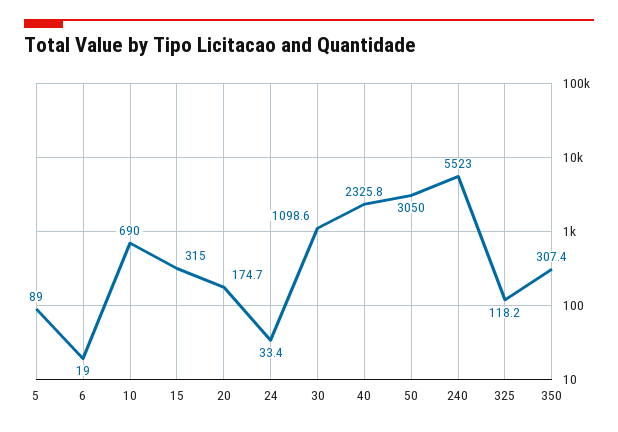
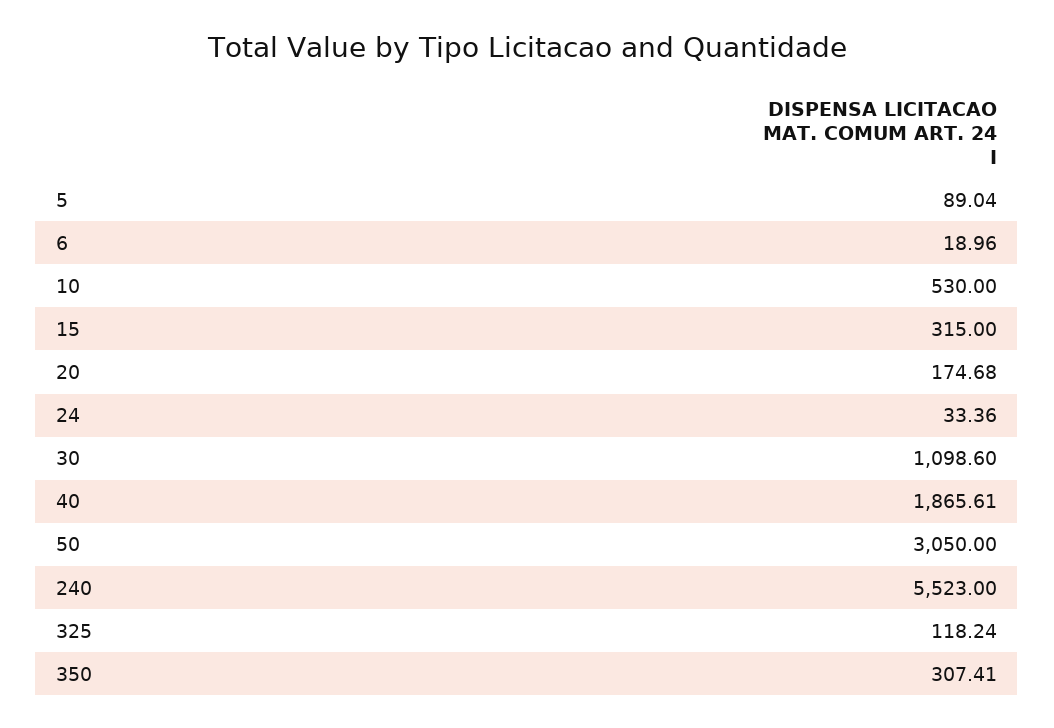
10: 690 -> 530
40: 2325.8 -> 1865.61

